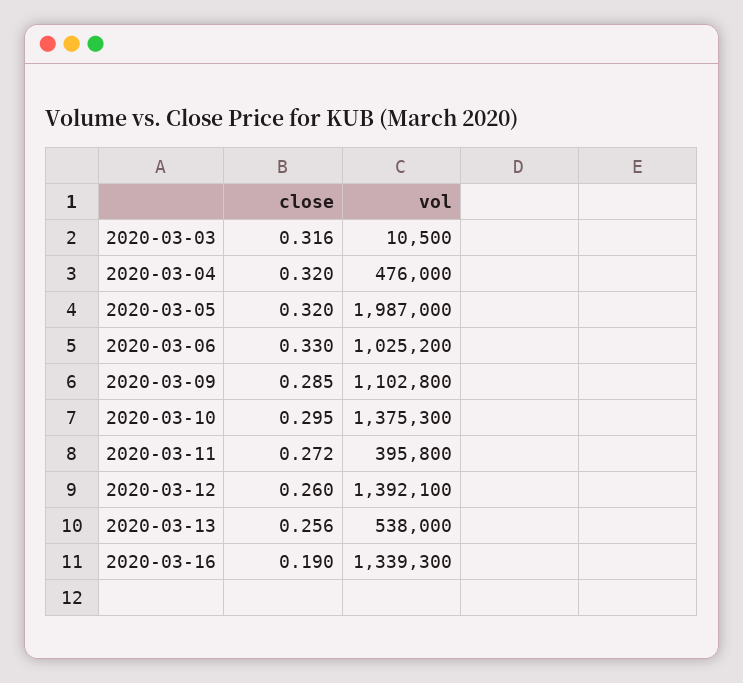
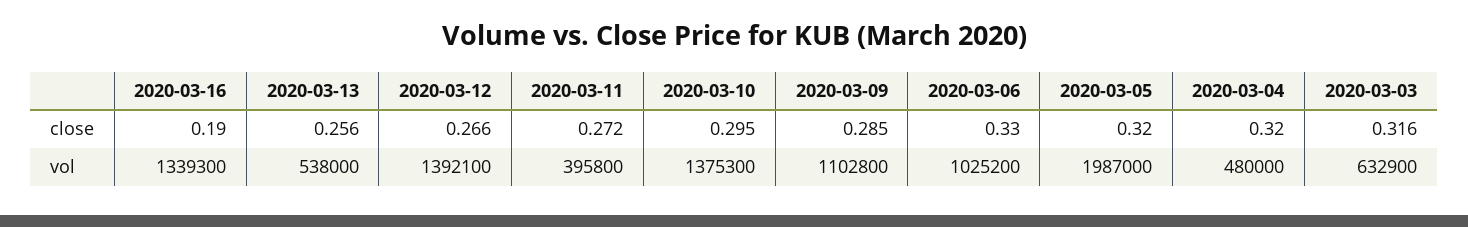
vol, 2020-03-03: 10500 -> 632900
vol, 2020-03-04: 476000 -> 480000
close, 2020-03-12: 0.26 -> 0.266

